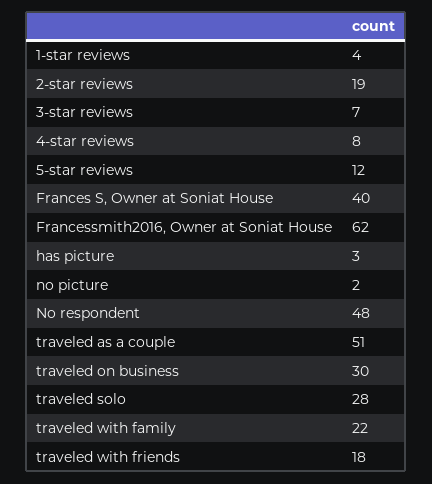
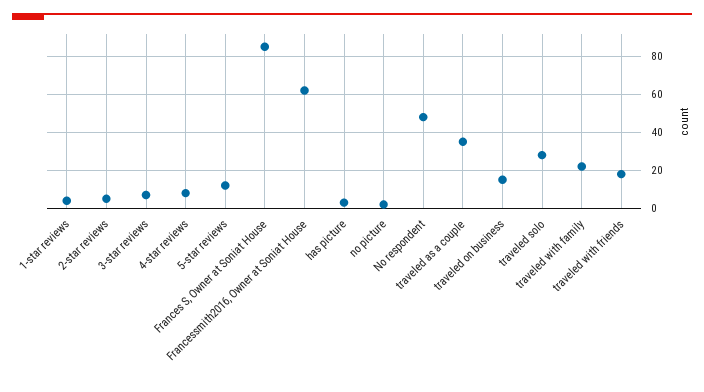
2-star reviews: 19 -> 5
Frances S, Owner at Soniat House: 40 -> 85
traveled as a couple: 51 -> 35
traveled on business: 30 -> 15

